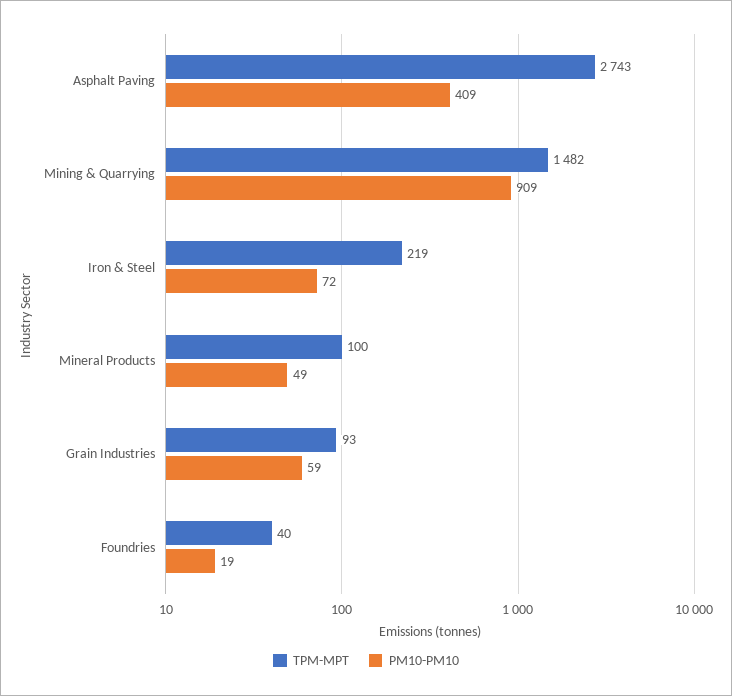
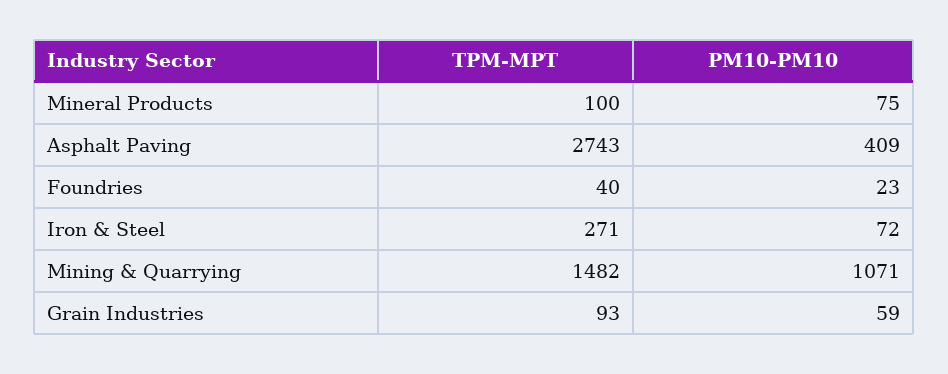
PM10-PM10, Mining & Quarrying: 909 -> 1071
TPM-MPT, Iron & Steel: 219 -> 271
PM10-PM10, Mineral Products: 49 -> 75
PM10-PM10, Foundries: 19 -> 23

